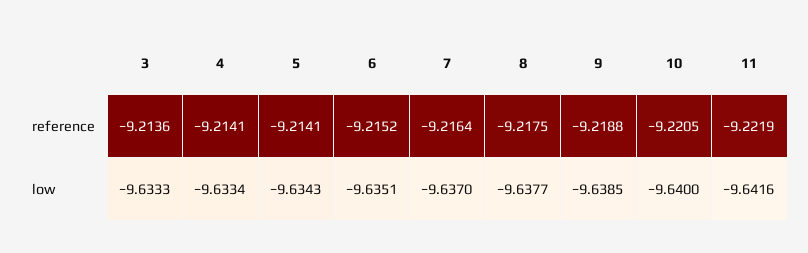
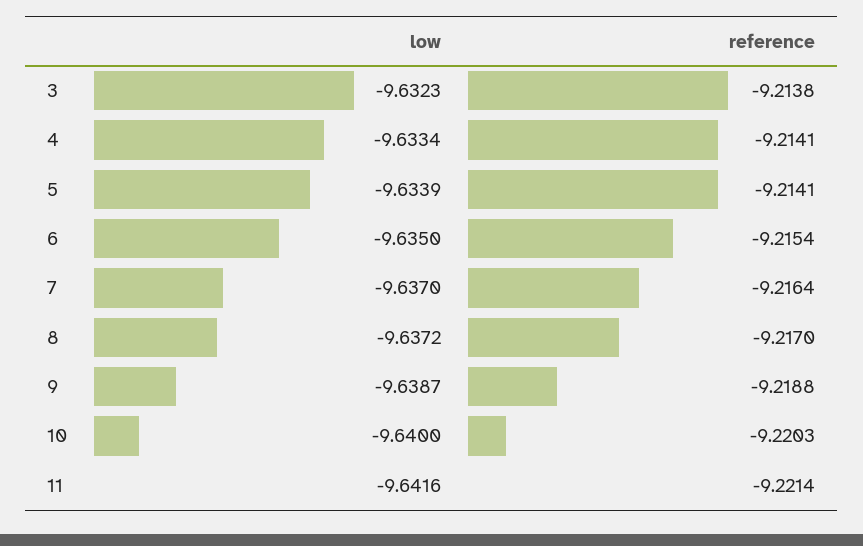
3, reference: -9.2136 -> -9.2138
6, reference: -9.2152 -> -9.2154
8, reference: -9.2175 -> -9.217
10, reference: -9.2205 -> -9.2203
11, reference: -9.2219 -> -9.2214
3, low: -9.6333 -> -9.6323
5, low: -9.6343 -> -9.6339
6, low: -9.6351 -> -9.635
8, low: -9.6377 -> -9.6372
9, low: -9.6385 -> -9.6387

